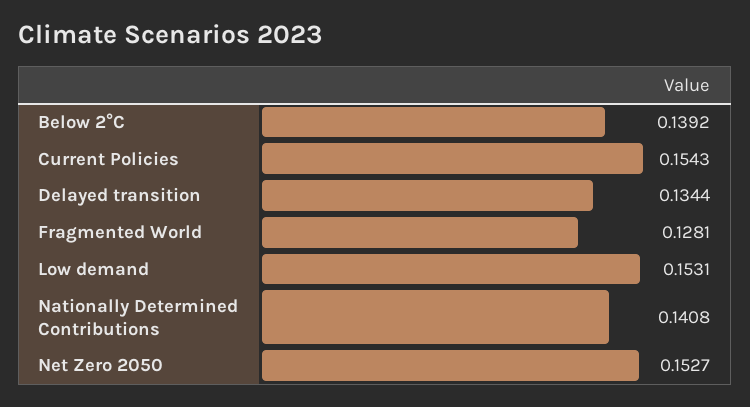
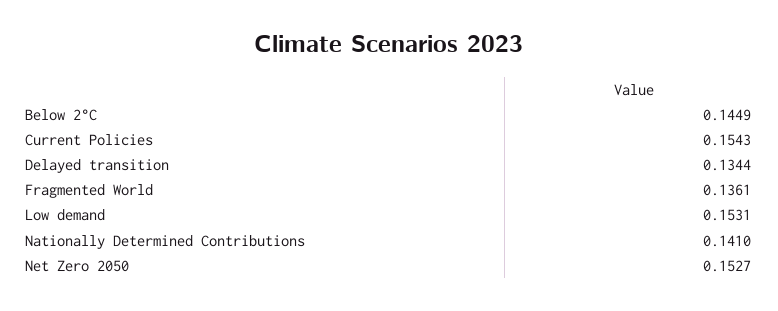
Below 2°C: 0.1392 -> 0.1449
Fragmented World: 0.1281 -> 0.1361
Nationally Determined Contributions: 0.1408 -> 0.141

